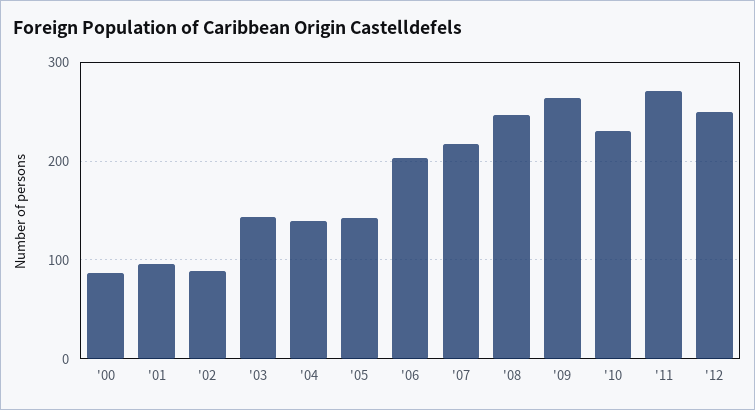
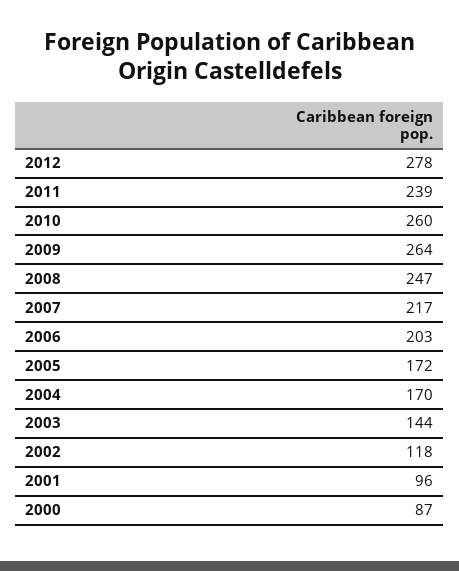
'02: 90 -> 118
'04: 140 -> 170
'05: 140 -> 172
'10: 230 -> 260
'11: 270 -> 239
'12: 250 -> 278

